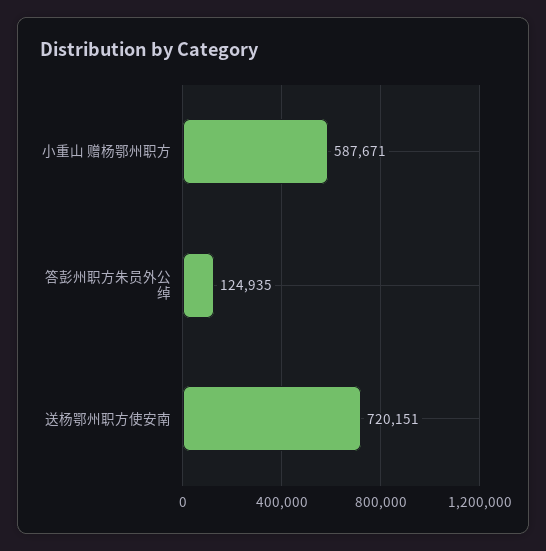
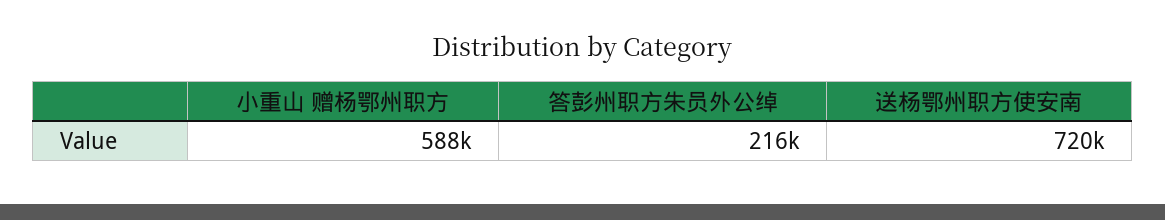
答彭州职方朱员外公绰: 124935 -> 216000

